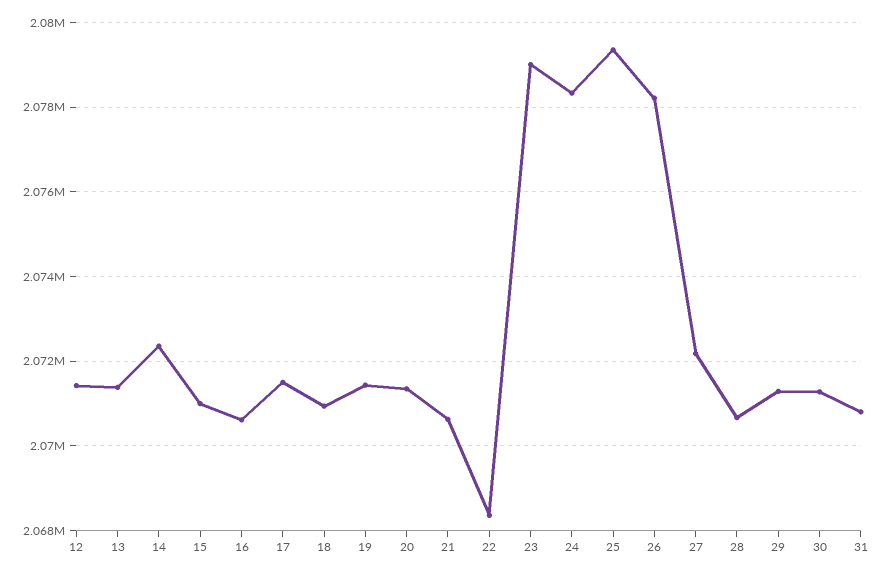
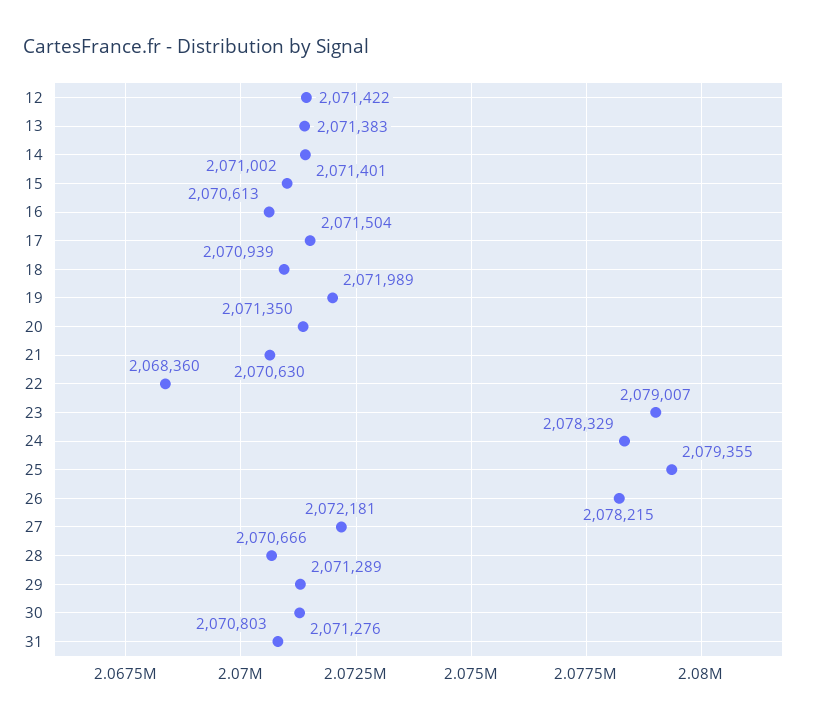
14: 2072400 -> 2071401
19: 2071400 -> 2071989

